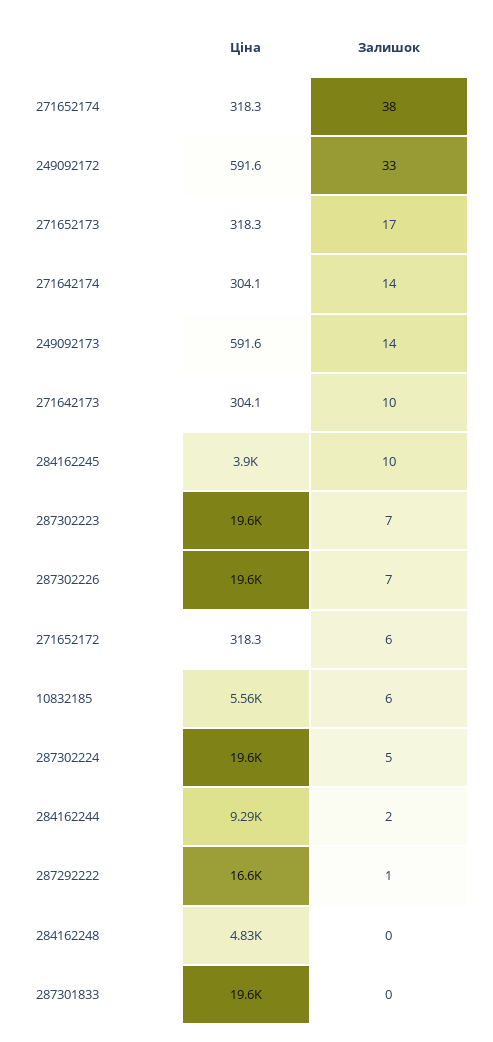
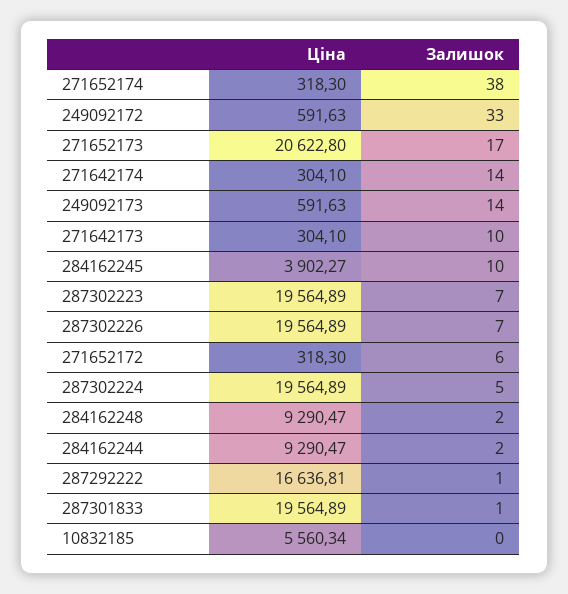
Ціна, 271652173: 318.3 -> 20622.8
Залишок, 10832185: 6 -> 0
Ціна, 284162248: 4830 -> 9290.47
Залишок, 284162248: 0 -> 2
Залишок, 287301833: 0 -> 1

